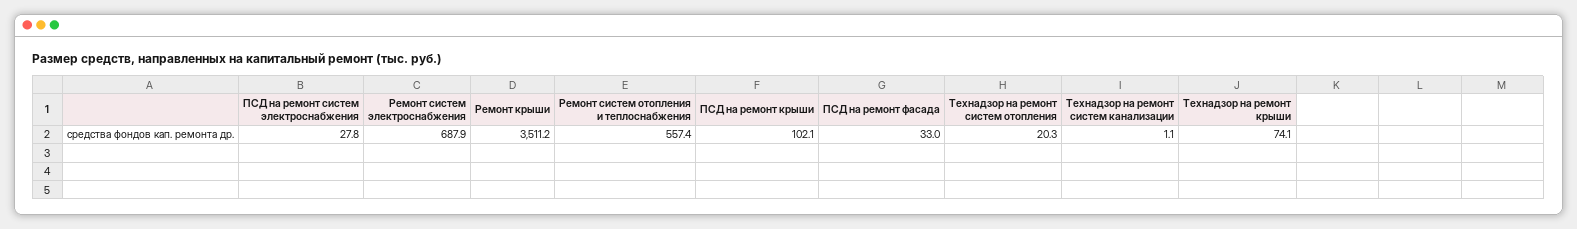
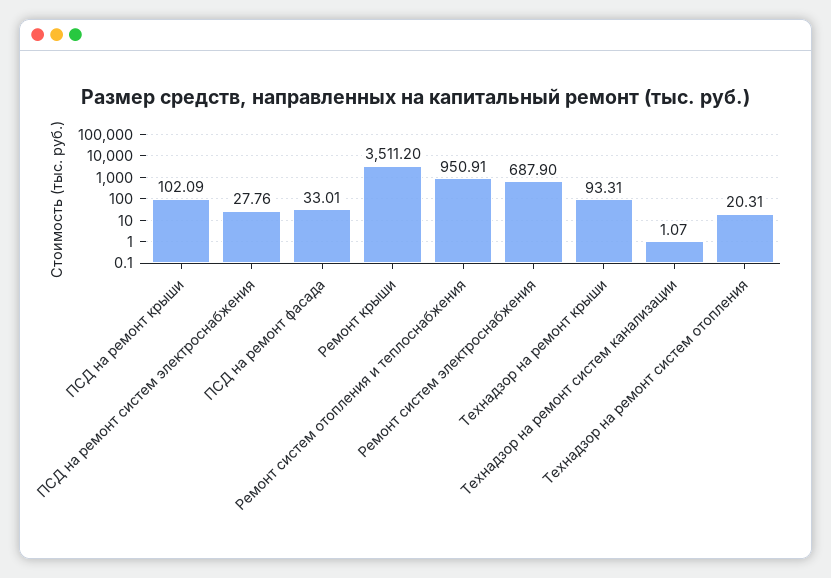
Ремонт систем отопления и теплоснабжения: 557.4 -> 950.91
Технадзор на ремонт крыши: 74.1 -> 93.31

